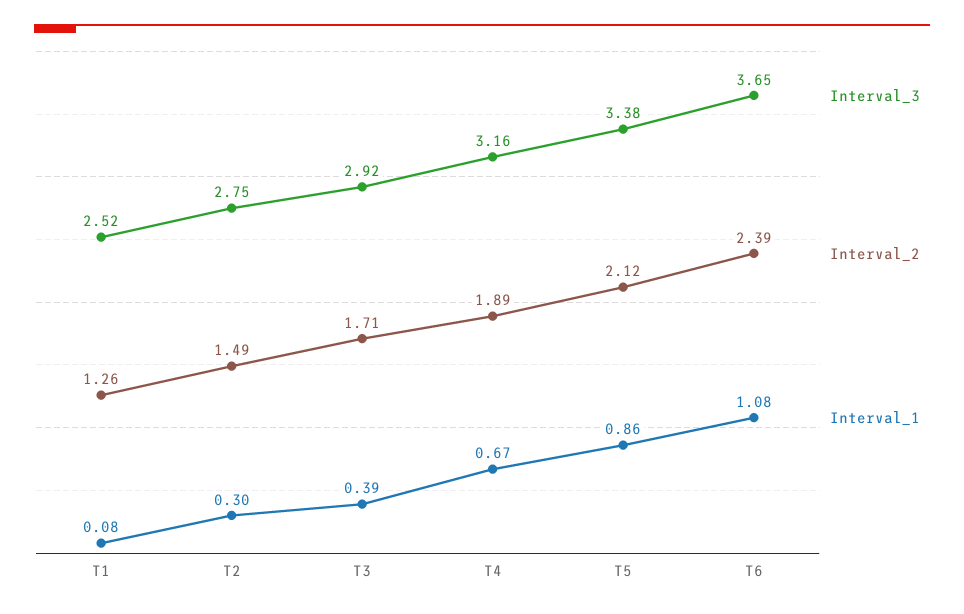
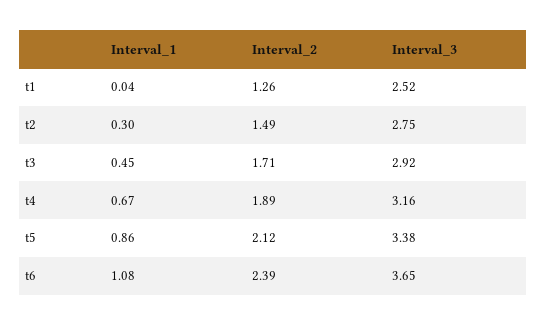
Interval_1, T1: 0.08 -> 0.04
Interval_1, T3: 0.39 -> 0.45

